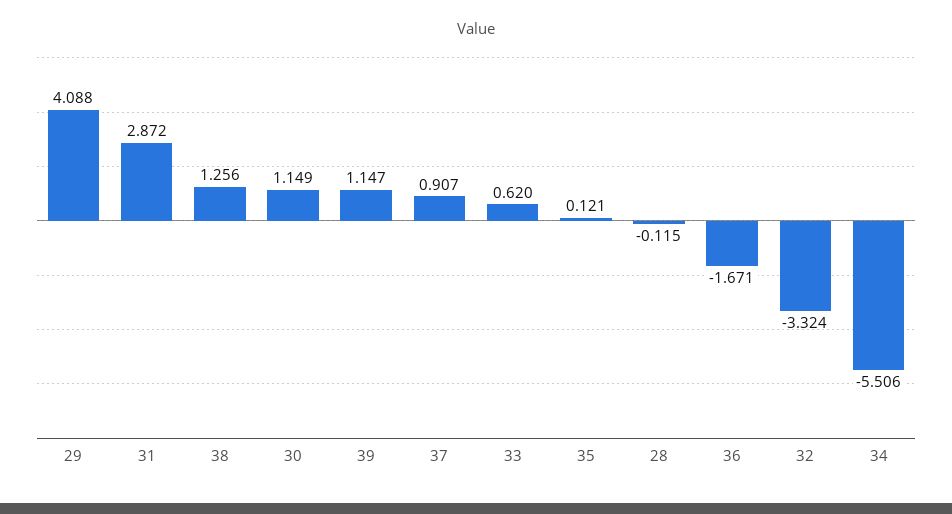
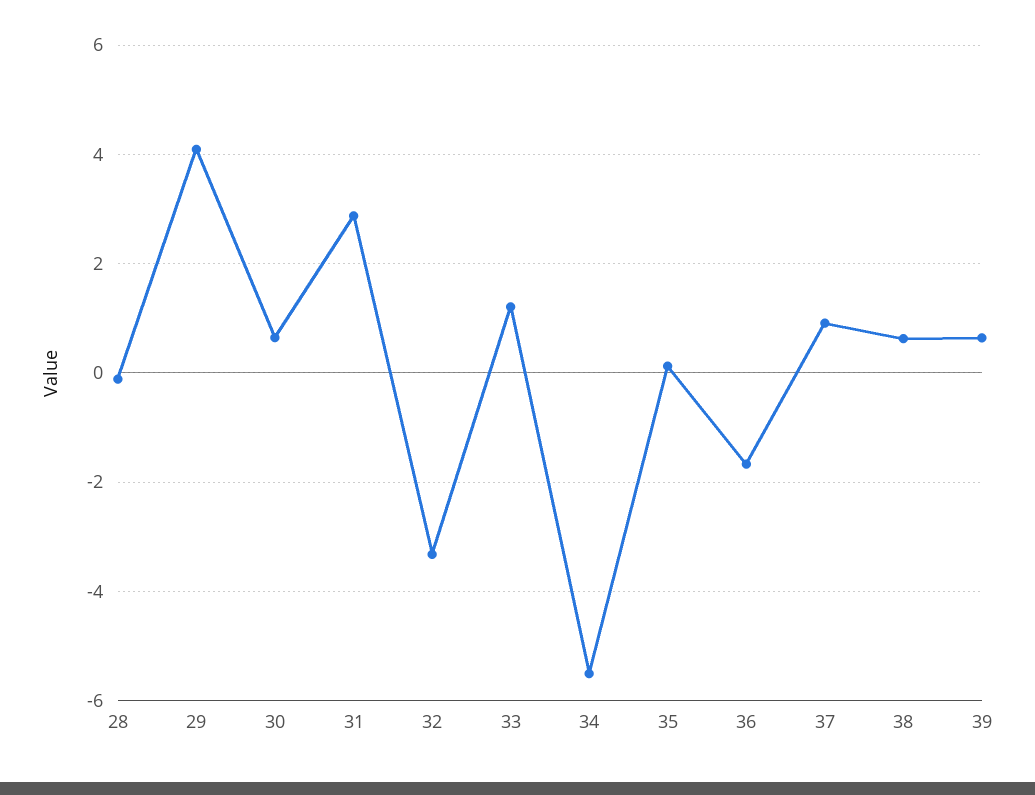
38: 1.256 -> 0.6
30: 1.149 -> 0.6
39: 1.147 -> 0.6
33: 0.62 -> 1.2

